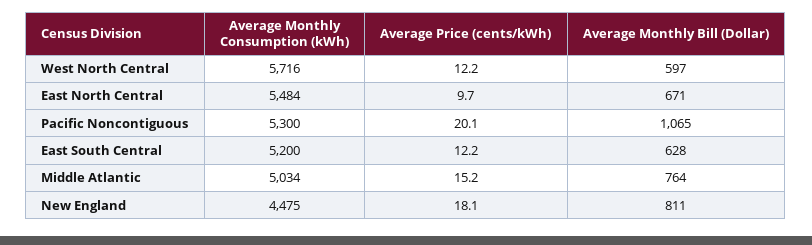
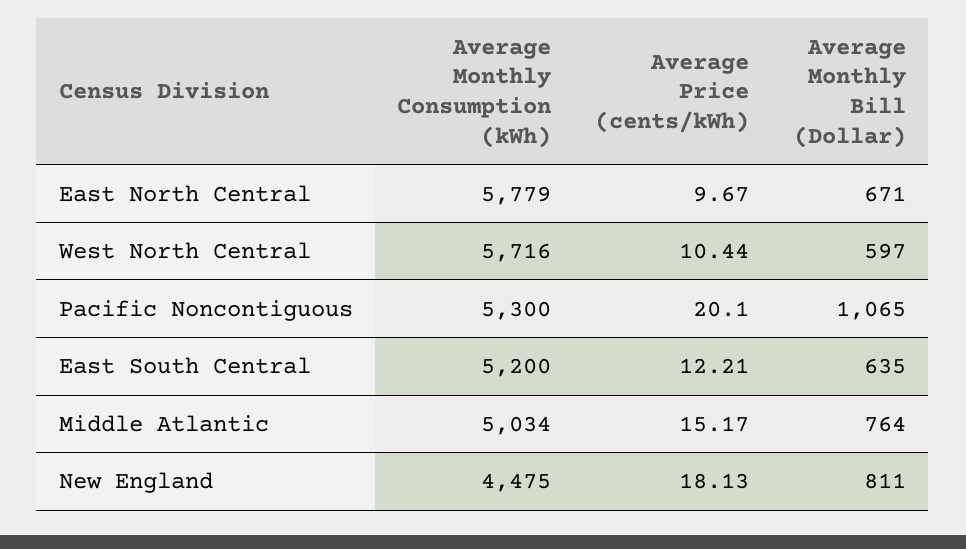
Average Price (cents/kWh), West North Central: 12.2 -> 10.44
Average Monthly Consumption (kWh), East North Central: 5484 -> 5779
Average Monthly Bill (Dollar), East South Central: 628 -> 635

